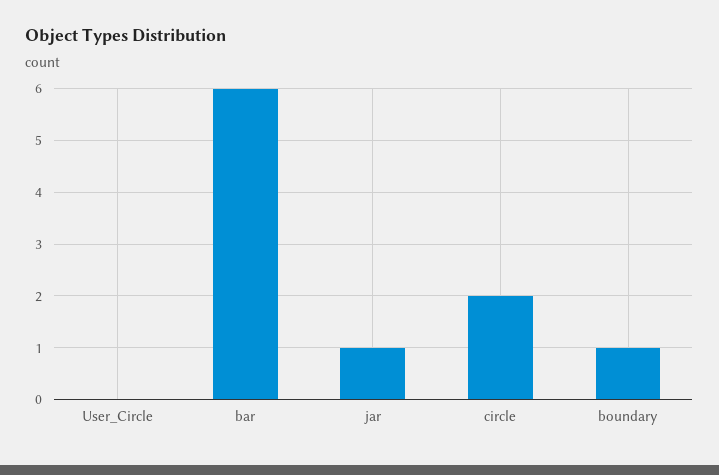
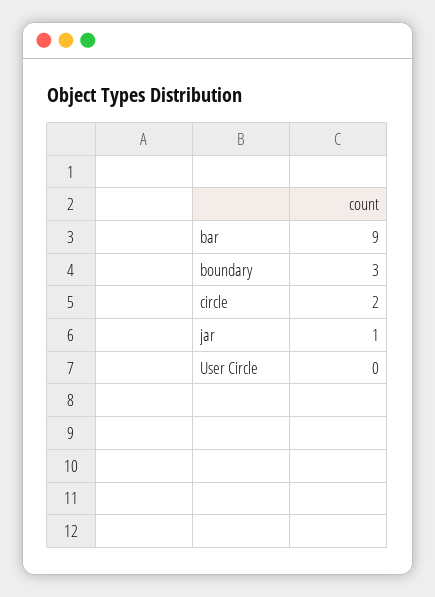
bar: 6 -> 9
boundary: 1 -> 3

